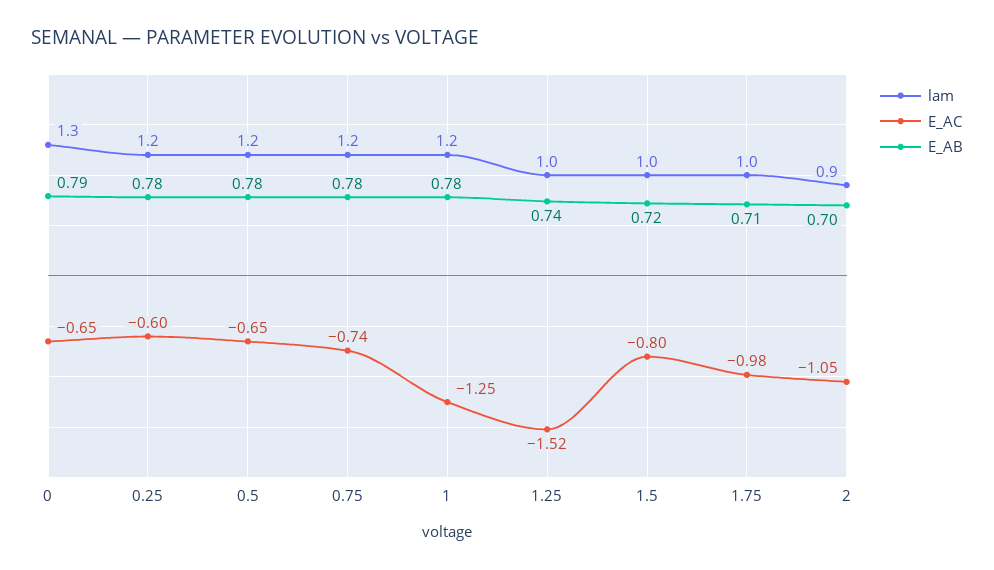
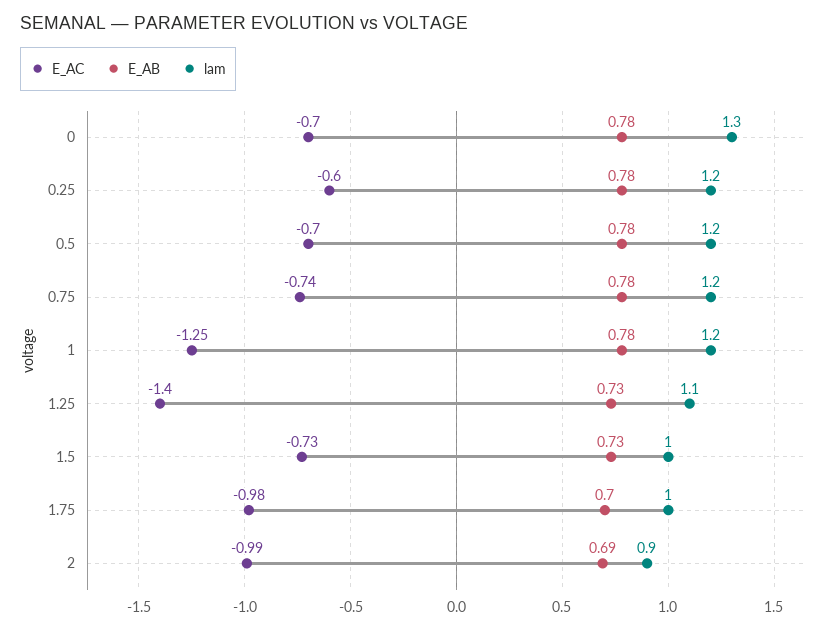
E_AC, 0: -0.65 -> -0.7
E_AB, 0: 0.79 -> 0.78
E_AC, 0.5: -0.65 -> -0.7
lam, 1.25: 1 -> 1.1
E_AC, 1.25: -1.52 -> -1.4
E_AB, 1.25: 0.74 -> 0.73
E_AC, 1.5: -0.8 -> -0.73
E_AB, 1.5: 0.72 -> 0.73
E_AB, 1.75: 0.71 -> 0.7
E_AC, 2: -1.05 -> -0.99
E_AB, 2: 0.7 -> 0.69

